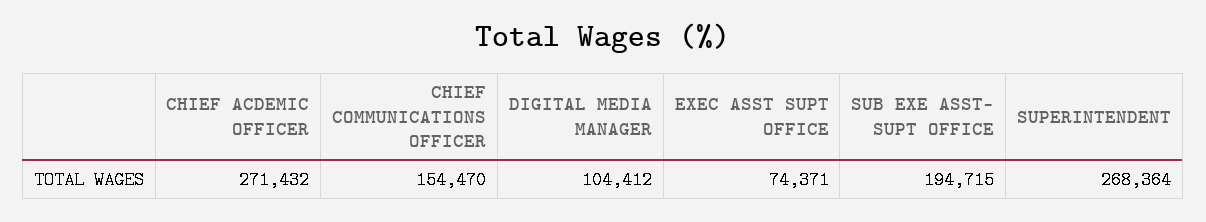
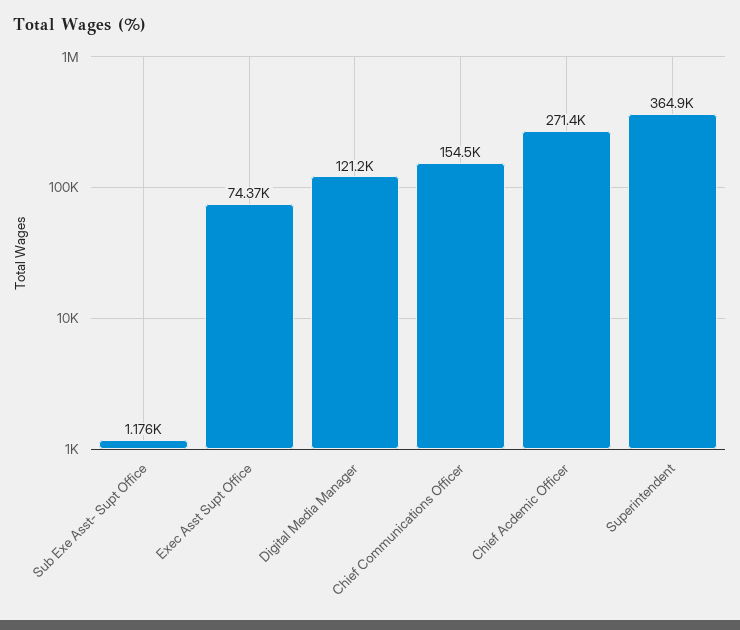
DIGITAL MEDIA MANAGER: 104412 -> 121200
SUB EXE ASST- SUPT OFFICE: 194715 -> 1176
SUPERINTENDENT: 268364 -> 364900

